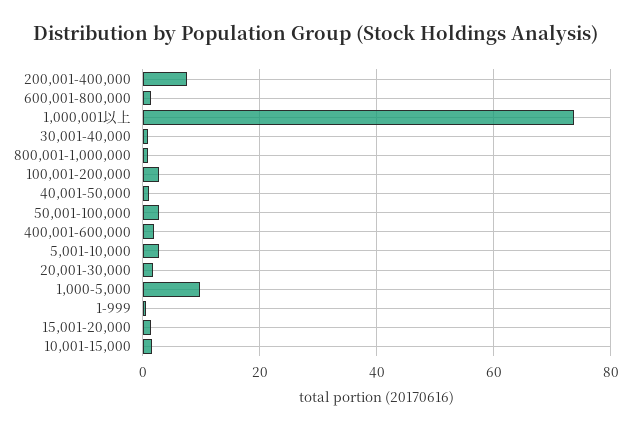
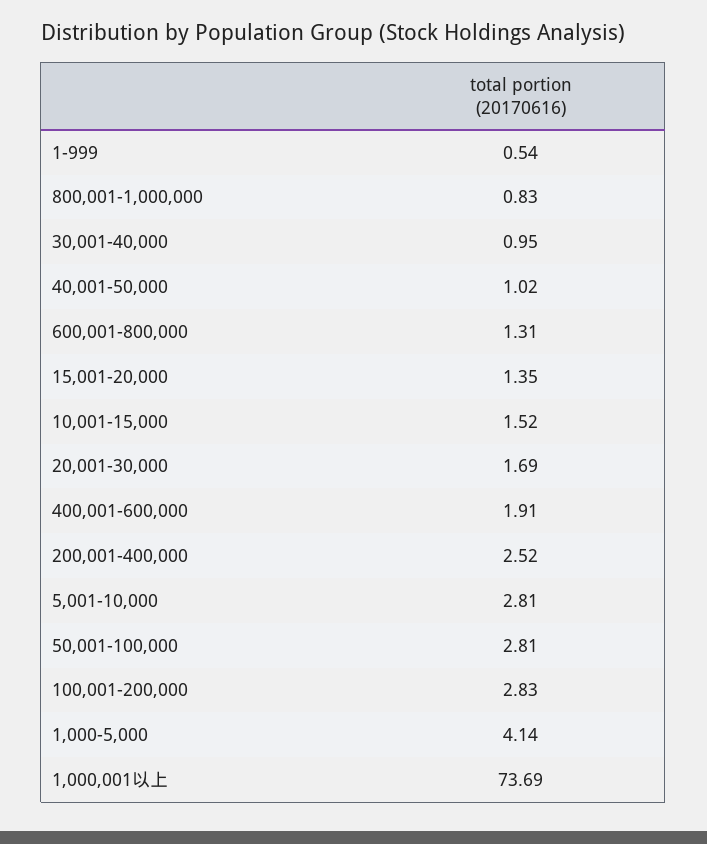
200,001-400,000: 8 -> 2.52
1,000-5,000: 10 -> 4.14

